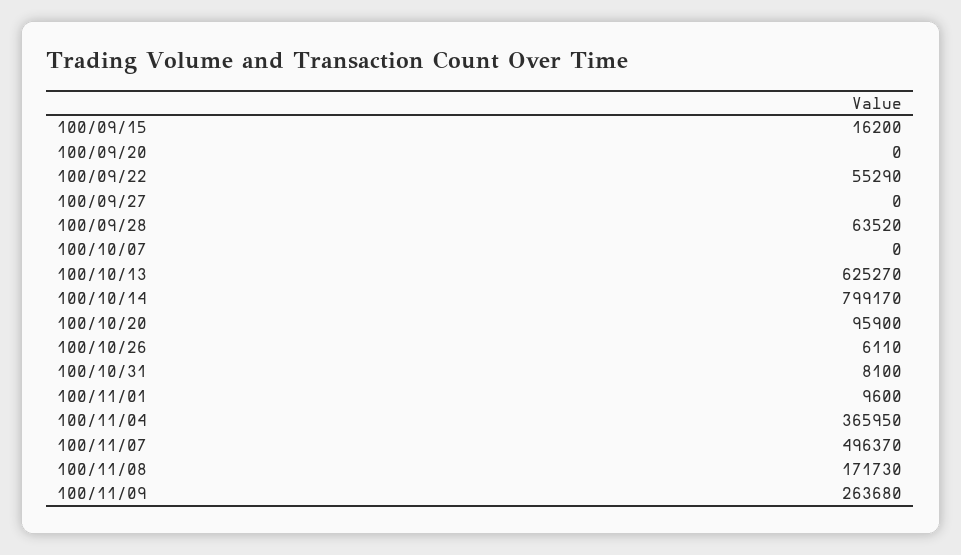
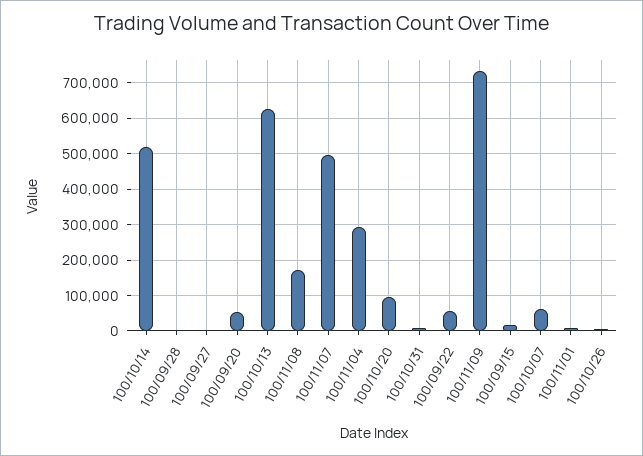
100/09/20: 0 -> 60000
100/09/28: 63520 -> 0
100/10/07: 0 -> 60000
100/10/14: 799170 -> 520000
100/11/04: 365950 -> 300000
100/11/09: 263680 -> 740000

